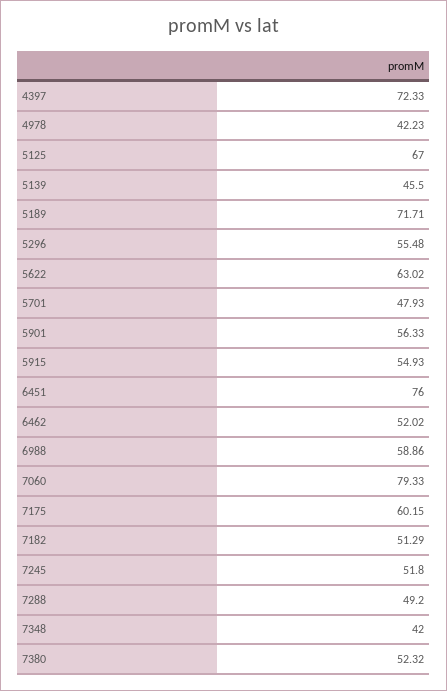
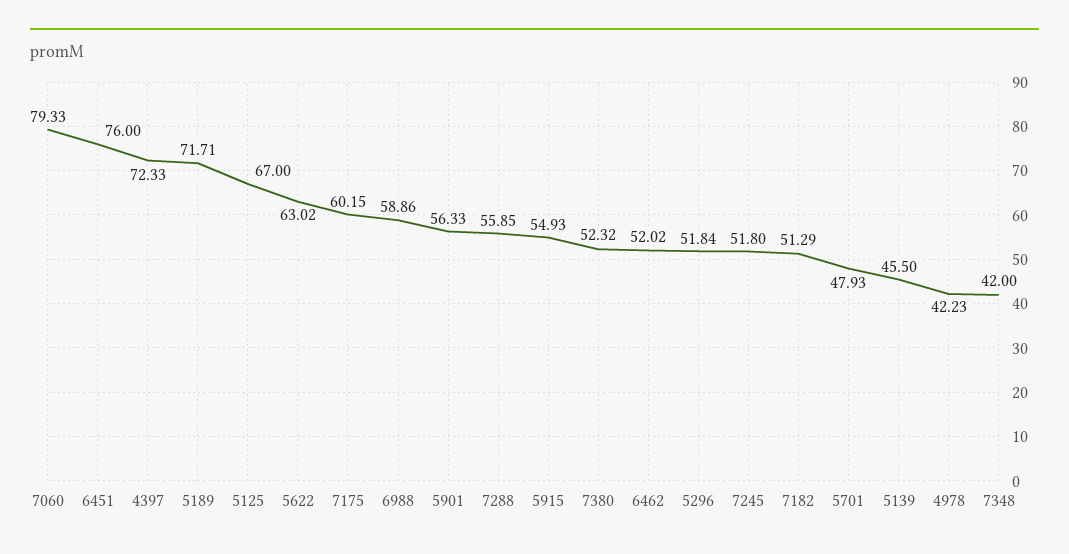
5296: 55.48 -> 51.84
7288: 49.2 -> 55.85

